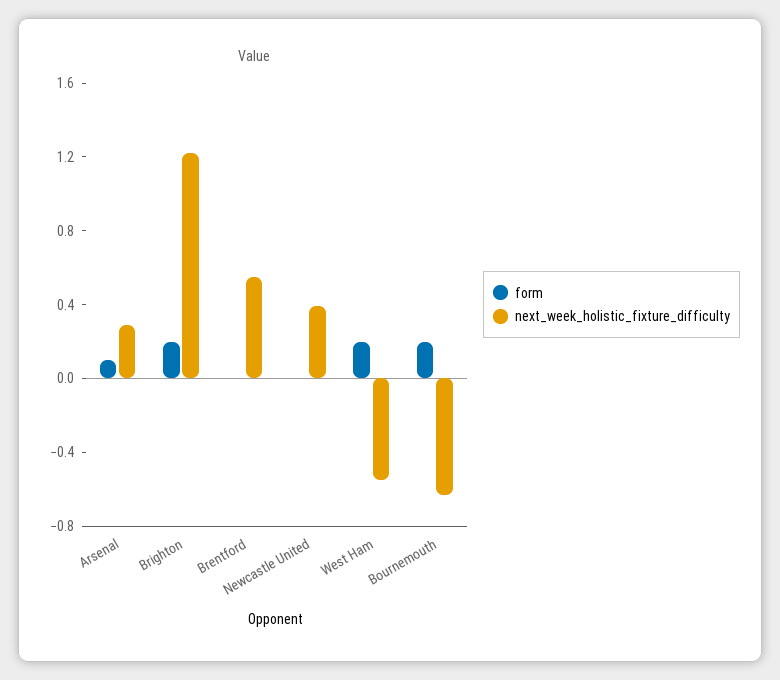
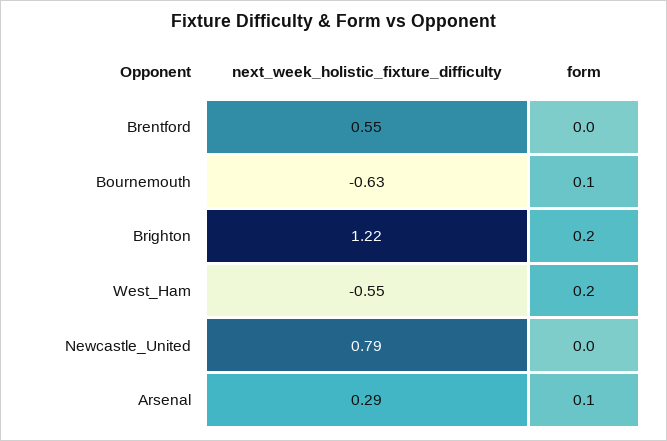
next_week_holistic_fixture_difficulty, Newcastle United: 0.4 -> 0.79
form, Bournemouth: 0.2 -> 0.1

